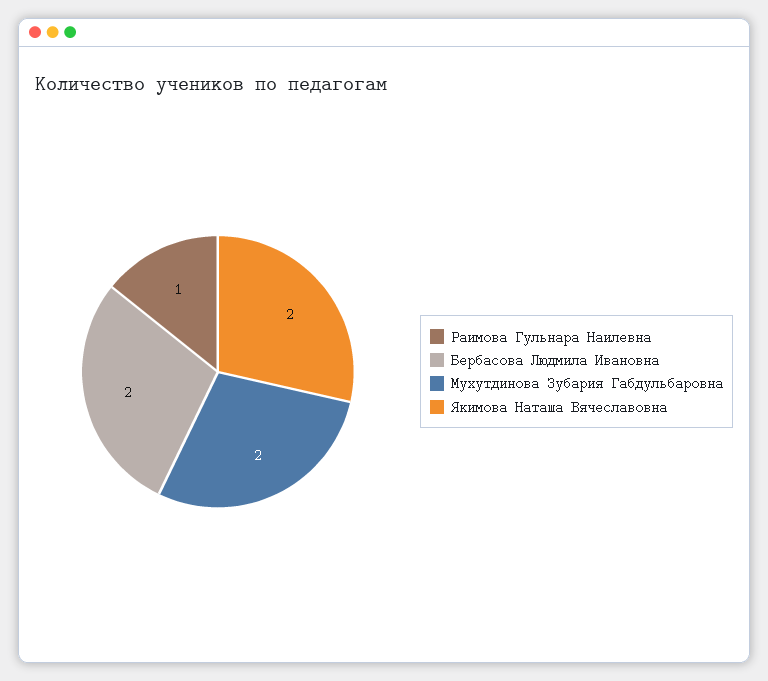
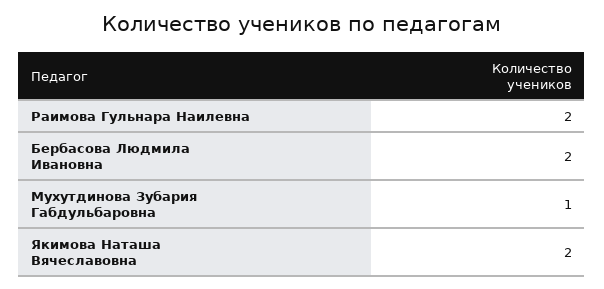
Раимова Гульнара Наилевна: 1 -> 2
Мухутдинова Зубария Габдульбаровна: 2 -> 1

